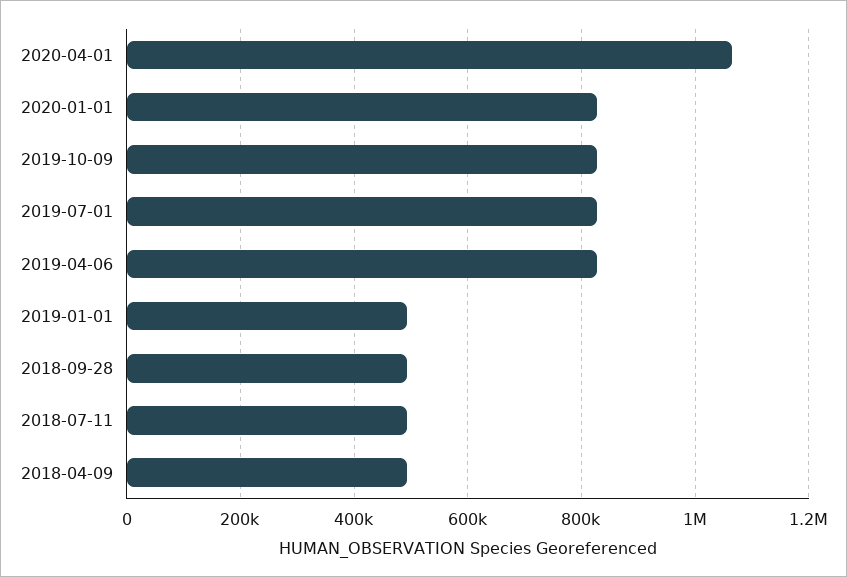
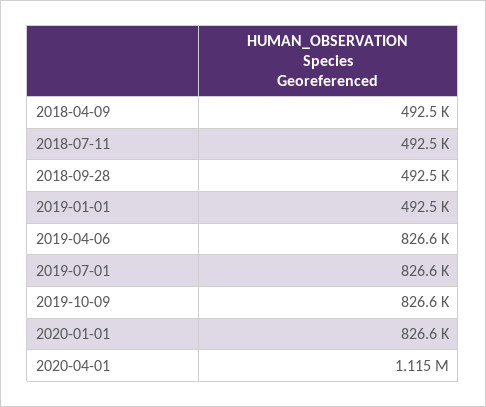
2020-04-01: 1060000 -> 1115000

